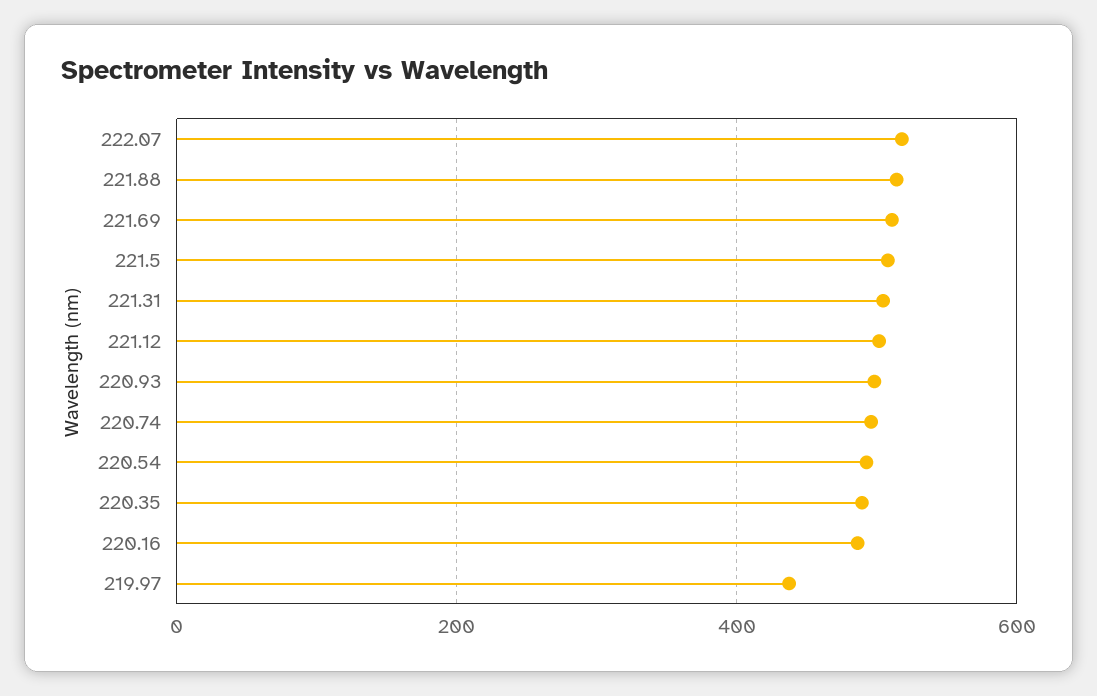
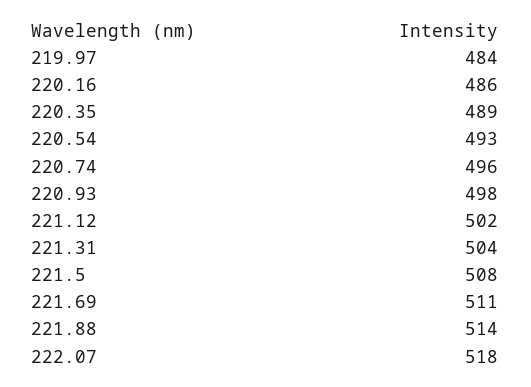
219.97: 440 -> 484

